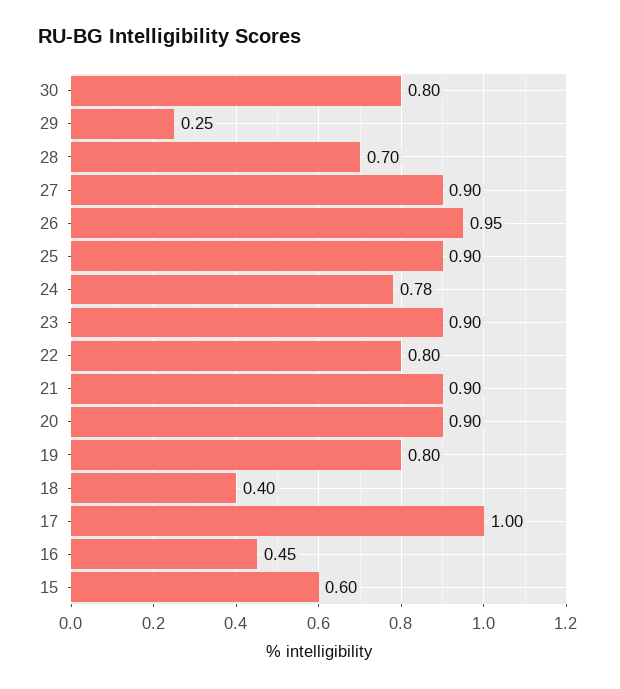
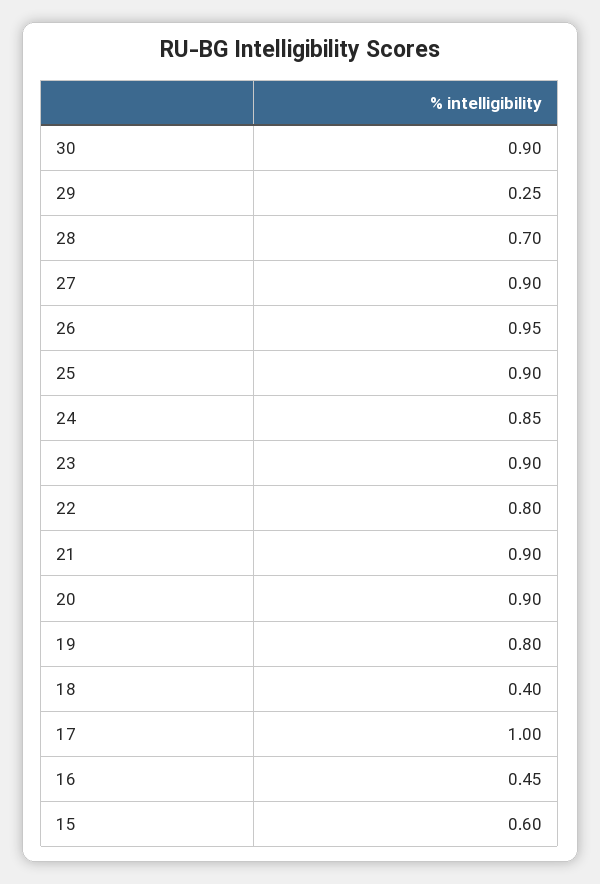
30: 0.8 -> 0.9
24: 0.78 -> 0.85

